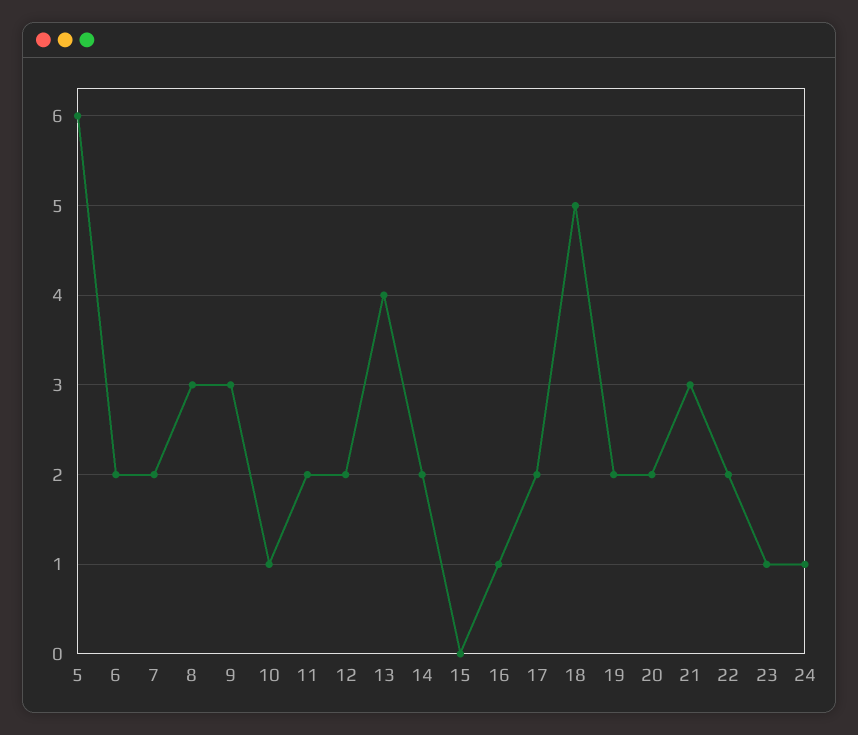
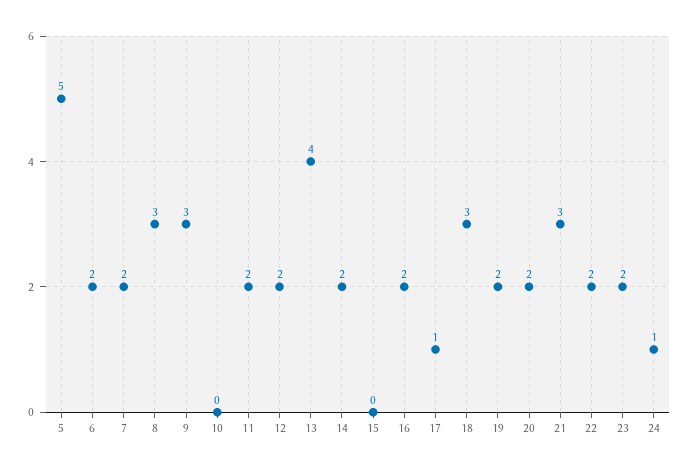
5: 6 -> 5
10: 1 -> 0
16: 1 -> 2
17: 2 -> 1
18: 5 -> 3
23: 1 -> 2

